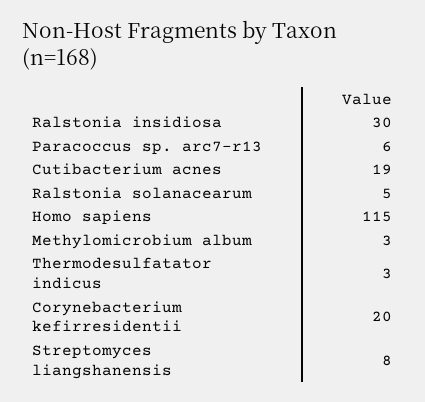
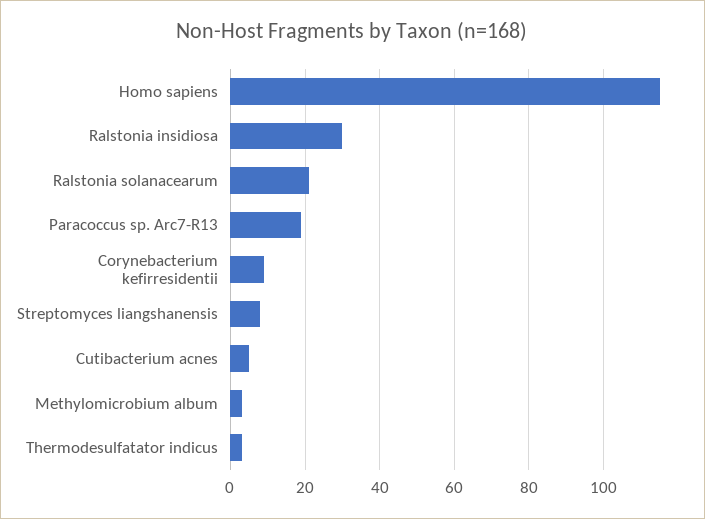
Paracoccus sp. arc7-r13: 6 -> 20
Cutibacterium acnes: 19 -> 5
Ralstonia solanacearum: 5 -> 20
Corynebacterium kefirresidentii: 20 -> 10

